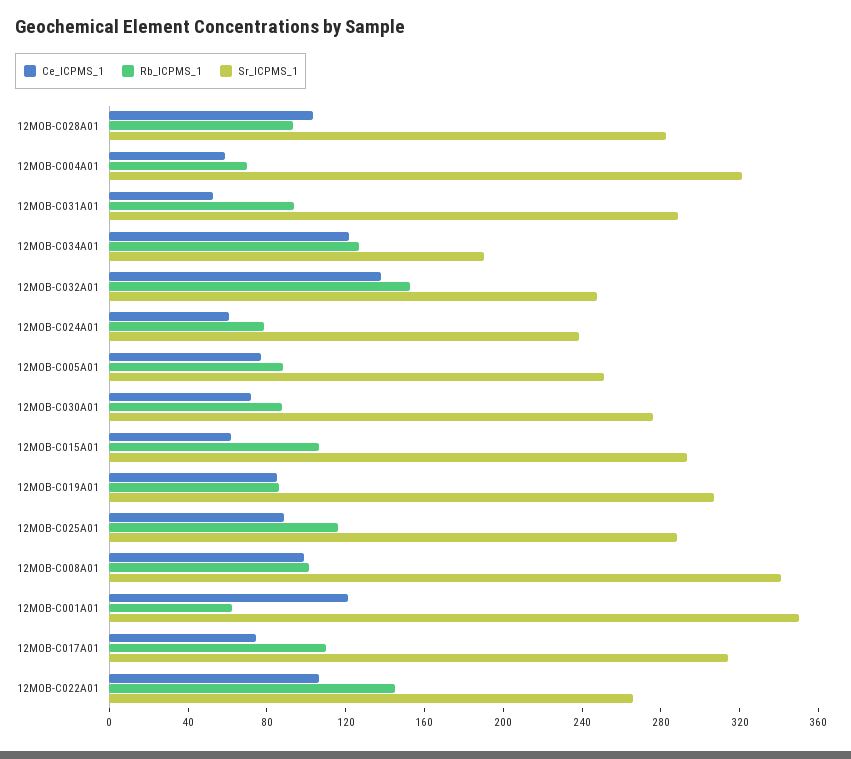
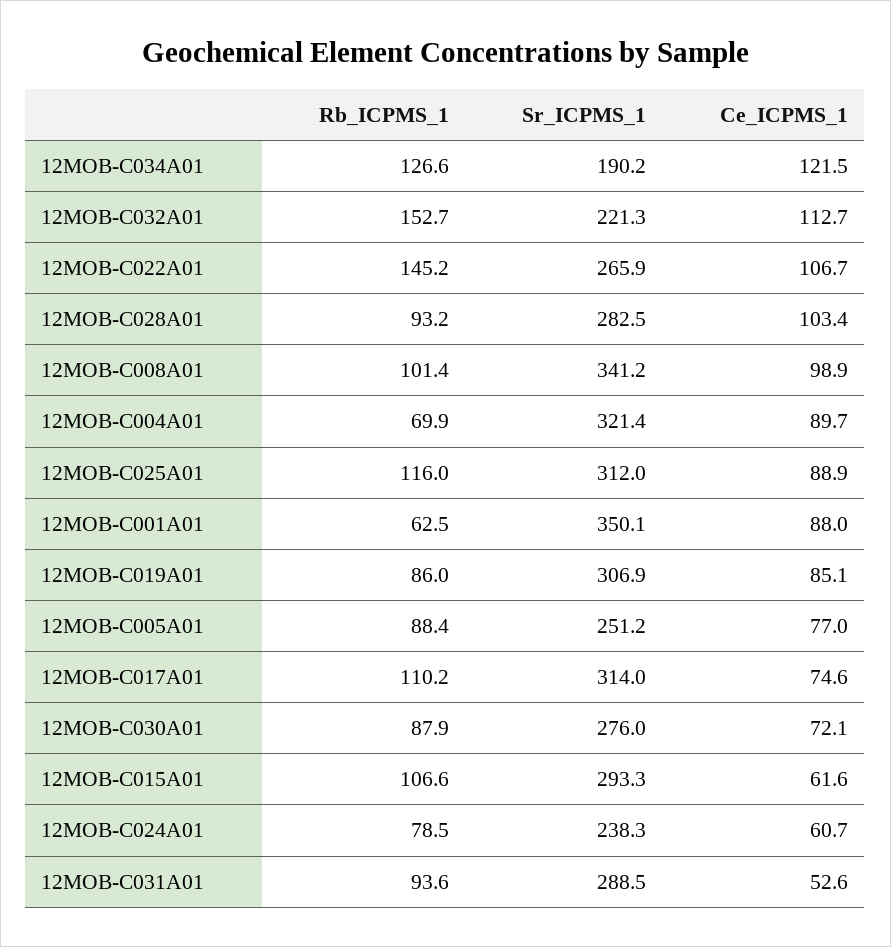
Ce_ICPMS_1, 12MOB-C004A01: 60 -> 89.7
Ce_ICPMS_1, 12MOB-C032A01: 140 -> 112.7
Sr_ICPMS_1, 12MOB-C032A01: 250 -> 221.3
Sr_ICPMS_1, 12MOB-C025A01: 290 -> 312
Ce_ICPMS_1, 12MOB-C001A01: 120 -> 88

